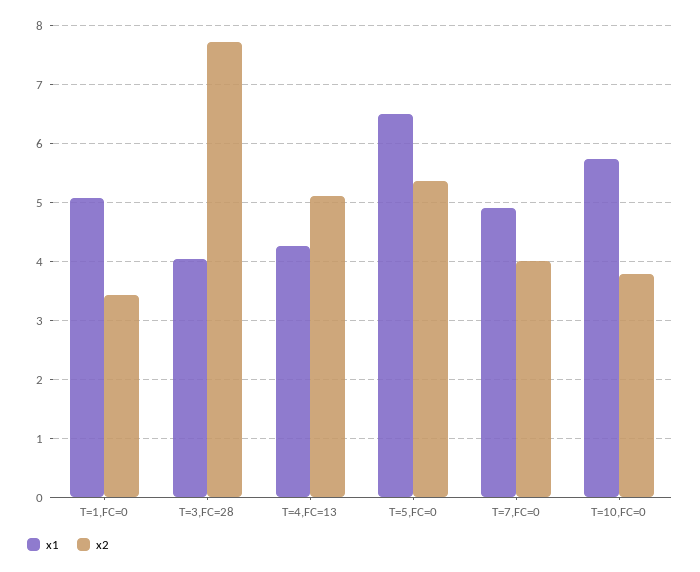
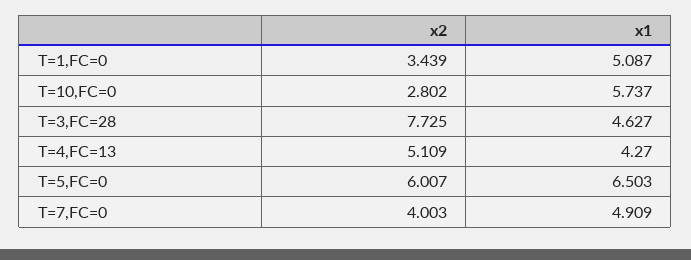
x1, T=3,FC=28: 4 -> 4.627
x2, T=5,FC=0: 5.4 -> 6.007
x2, T=10,FC=0: 3.8 -> 2.802

